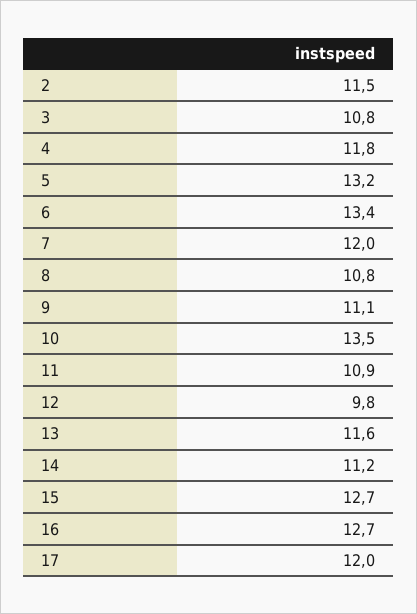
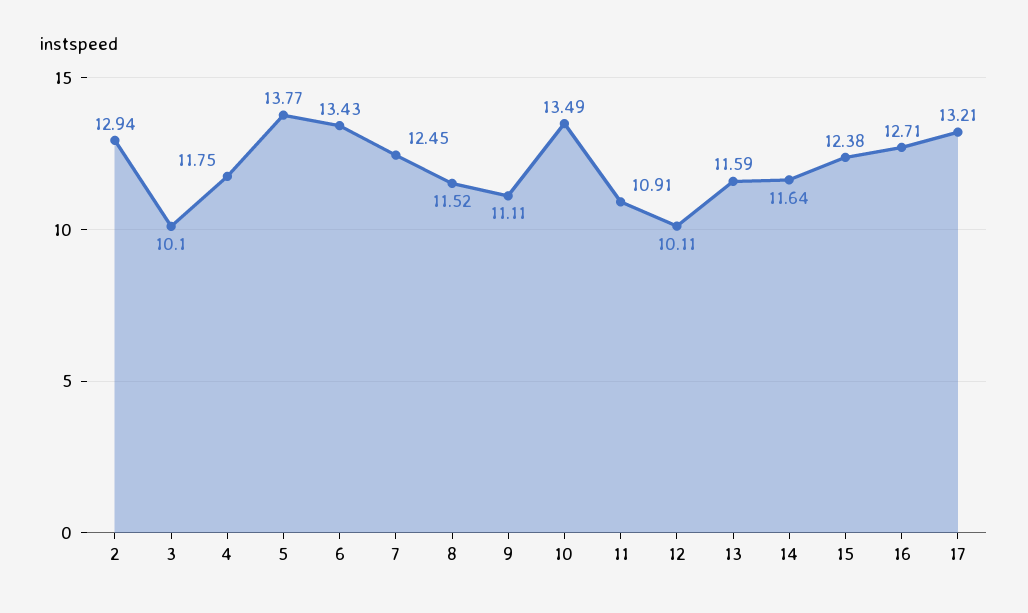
2: 11.5 -> 12.94
3: 10.8 -> 10.1
5: 13.2 -> 13.77
7: 12 -> 12.45
8: 10.8 -> 11.52
12: 9.8 -> 10.11
14: 11.2 -> 11.64
15: 12.7 -> 12.38
17: 12 -> 13.21

